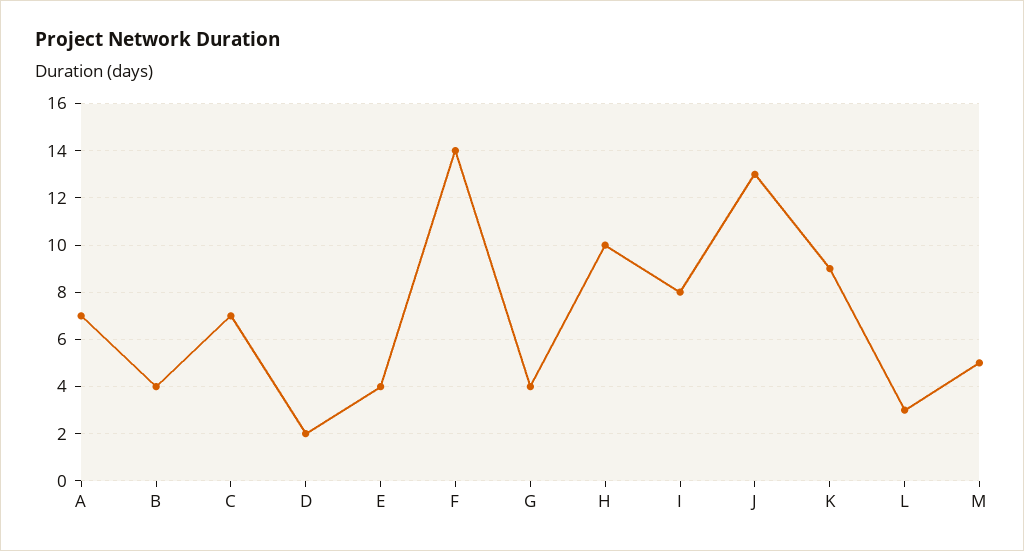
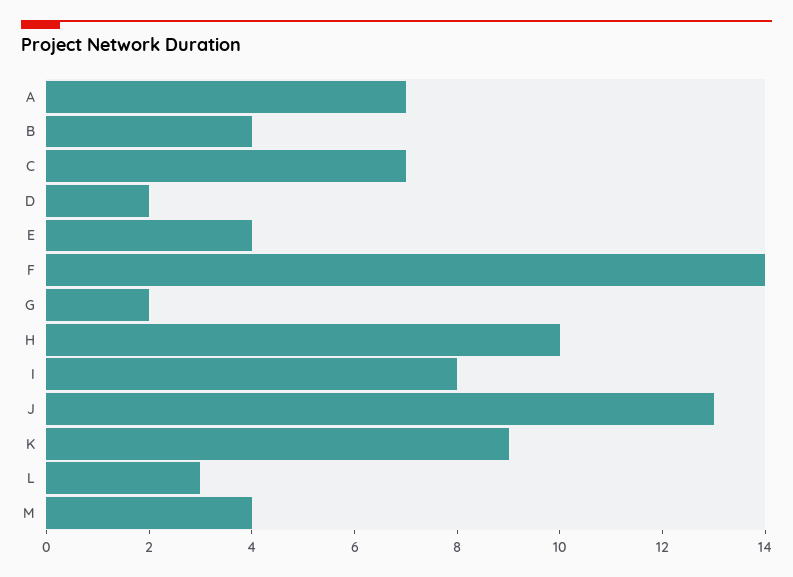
G: 4 -> 2
M: 5 -> 4

